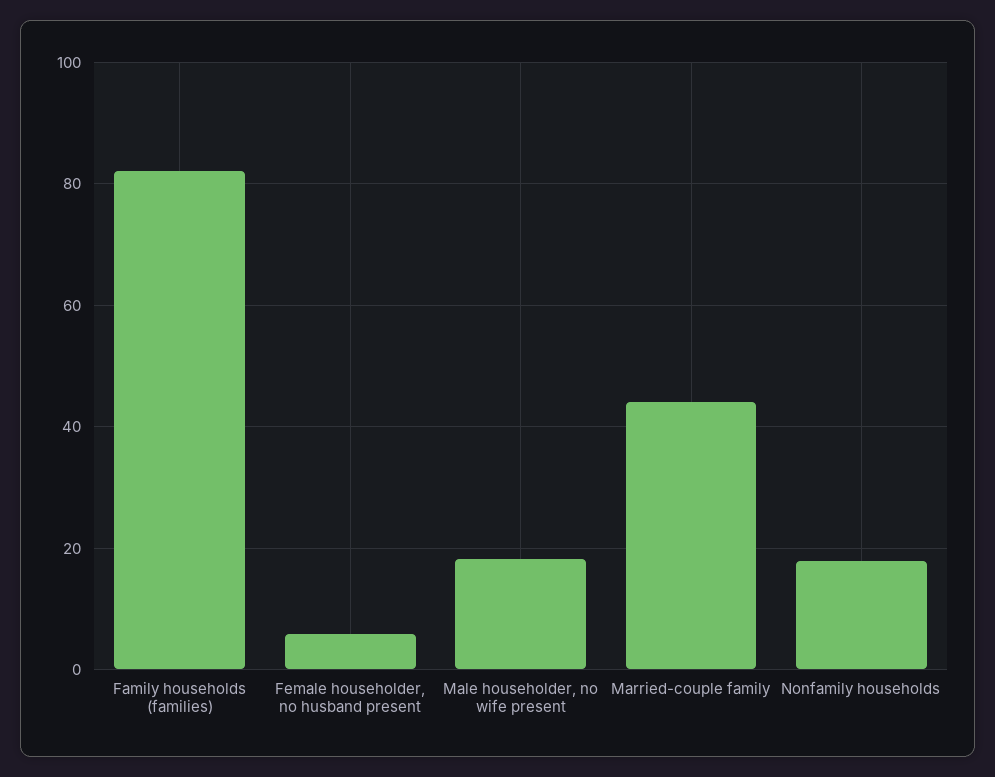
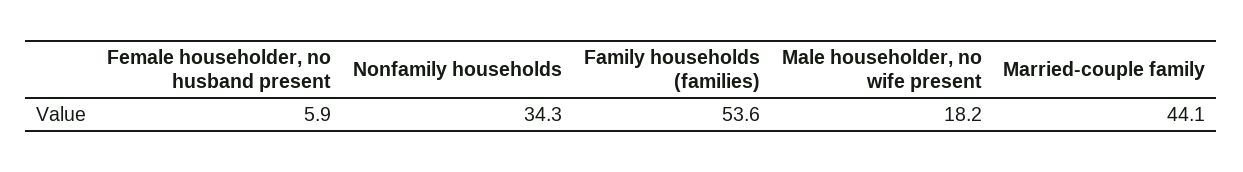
Family households (families): 82 -> 53.6
Nonfamily households: 18 -> 34.3

